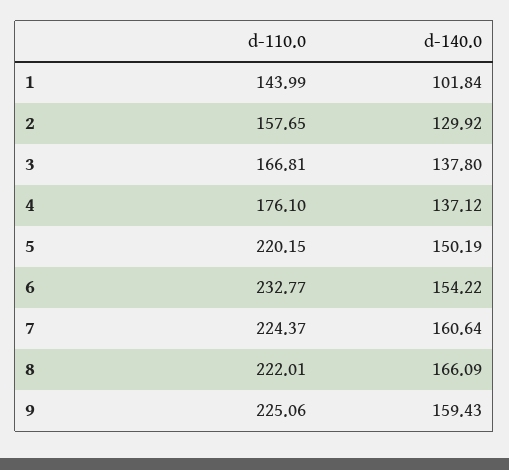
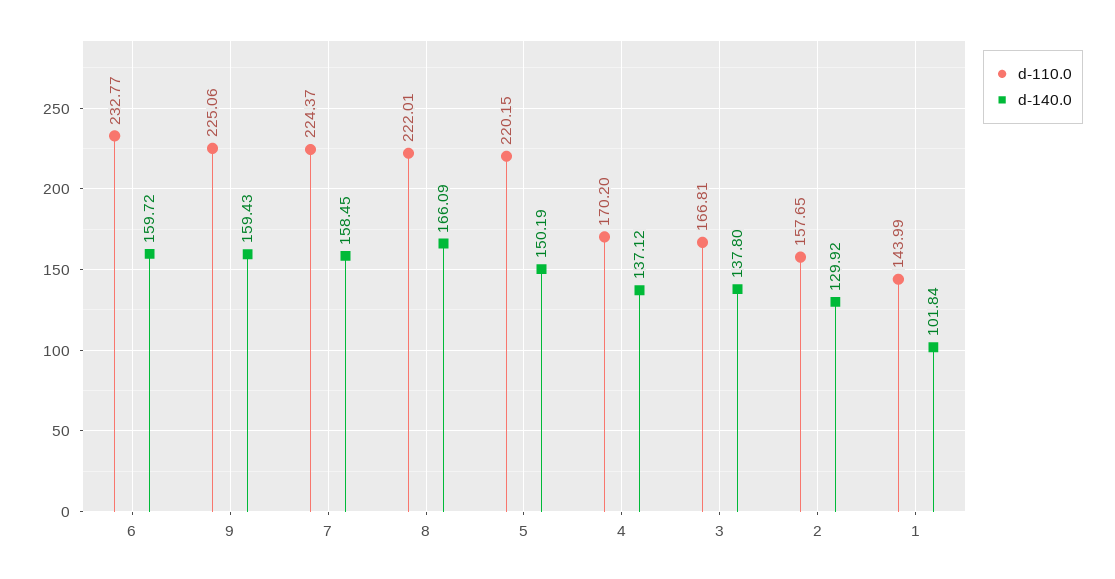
d-110.0, 4: 176.1 -> 170.2
d-140.0, 6: 154.22 -> 159.72
d-140.0, 7: 160.64 -> 158.45

